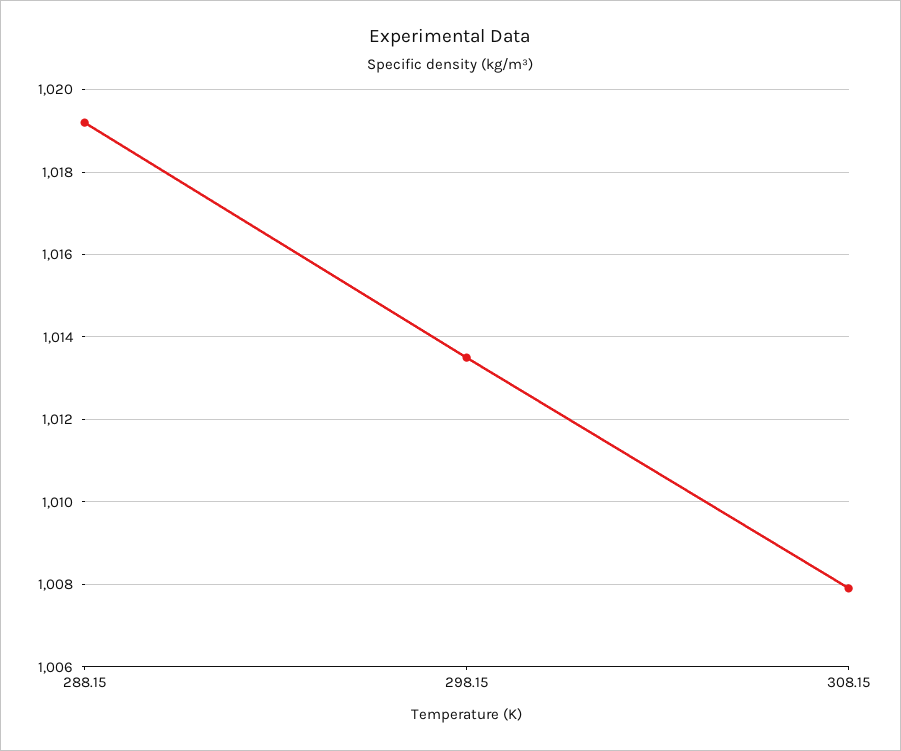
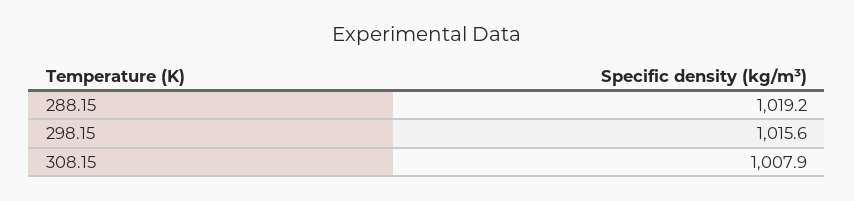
298.15: 1013.5 -> 1015.6

